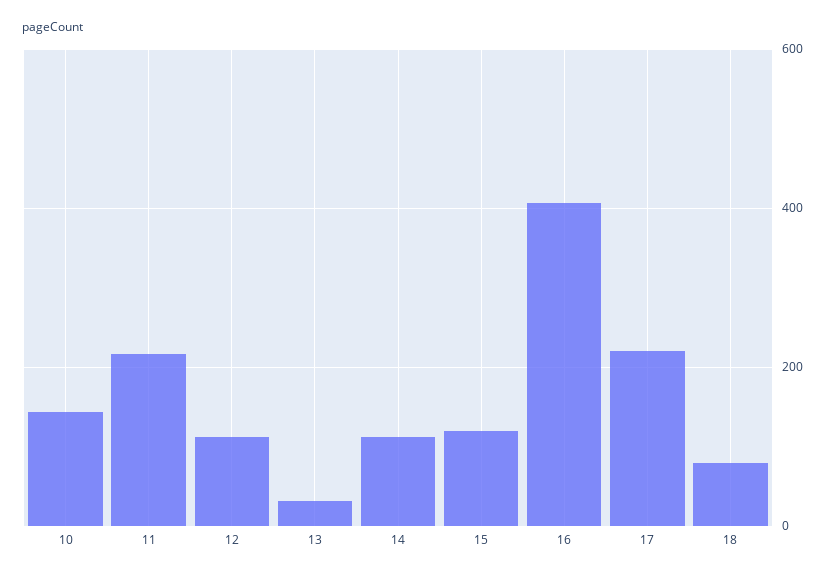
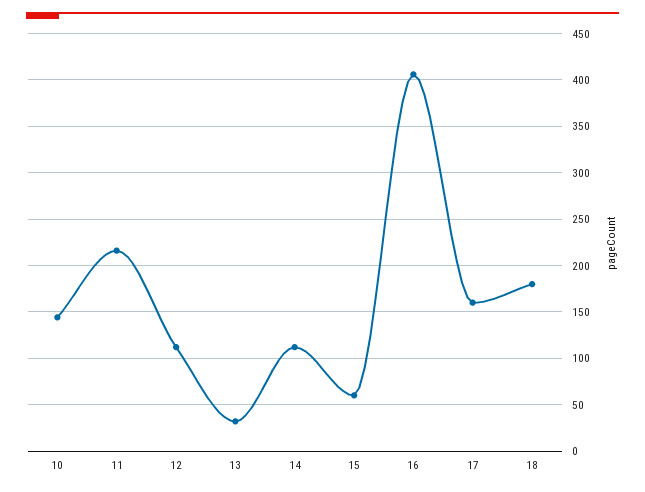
15: 120 -> 60
17: 220 -> 160
18: 80 -> 180

